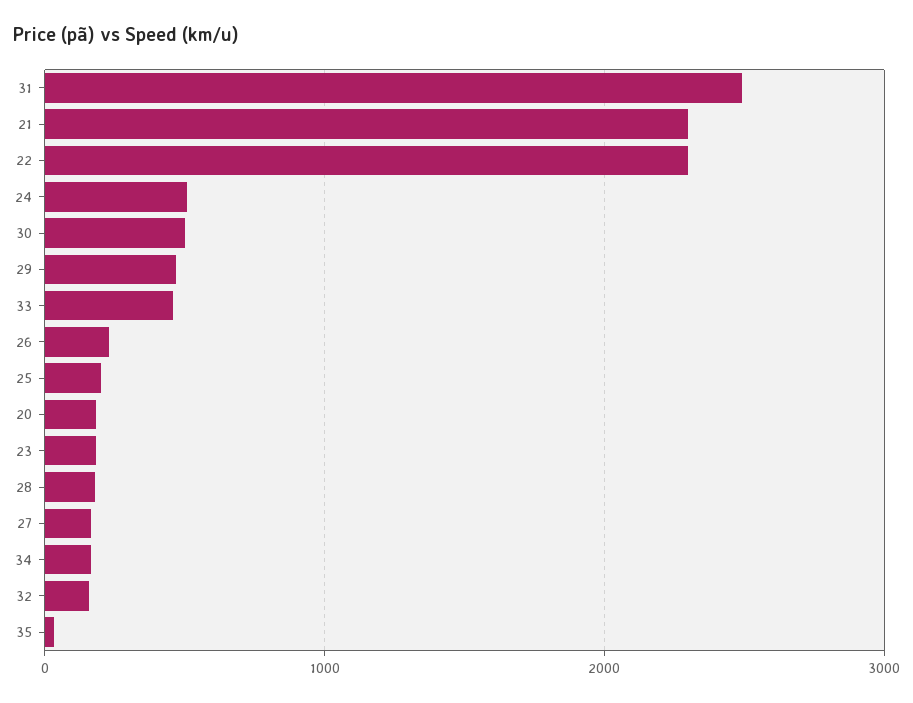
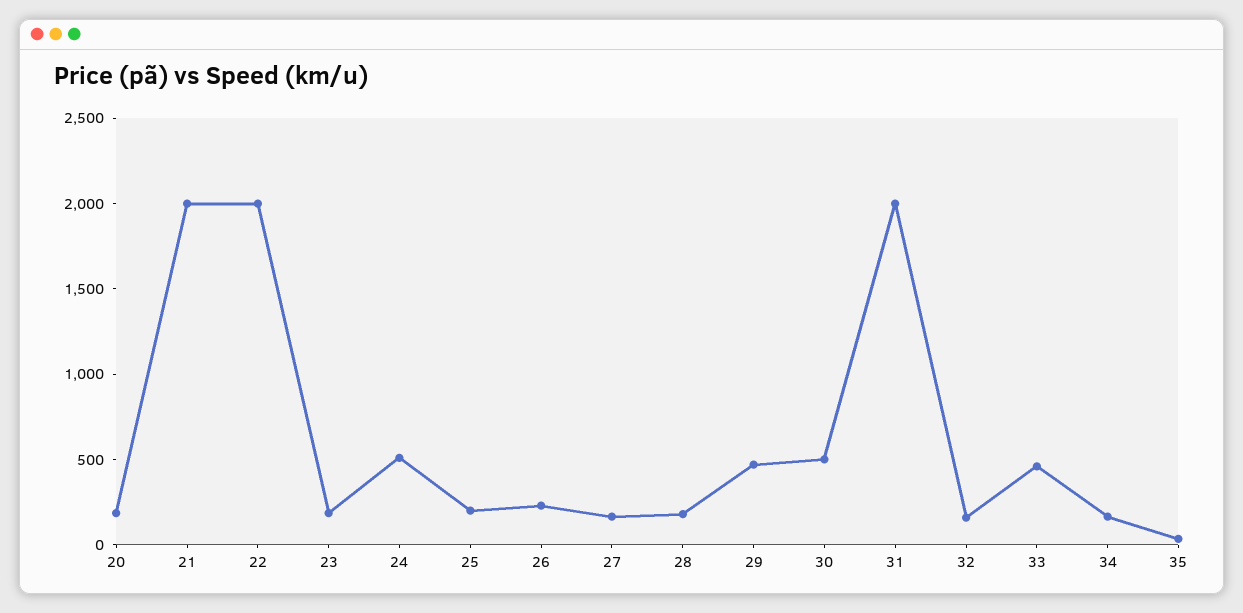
31: 2500 -> 2000
21: 2300 -> 2000
22: 2300 -> 2000

